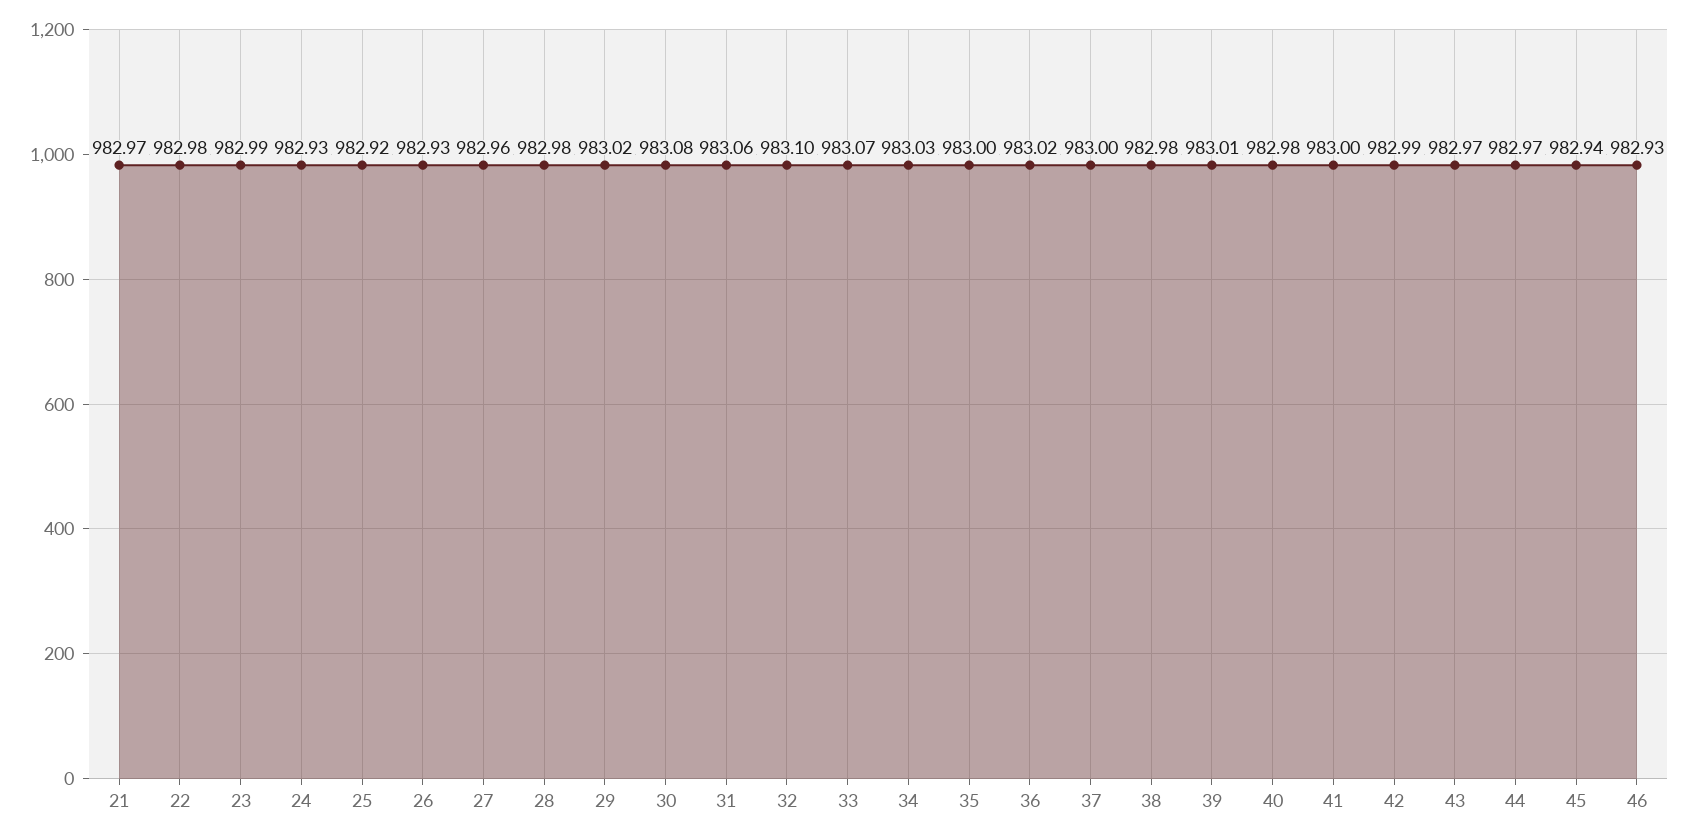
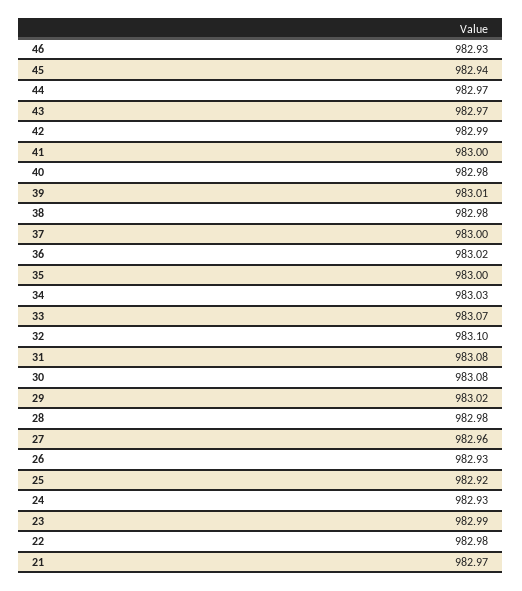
31: 983.06 -> 983.08

